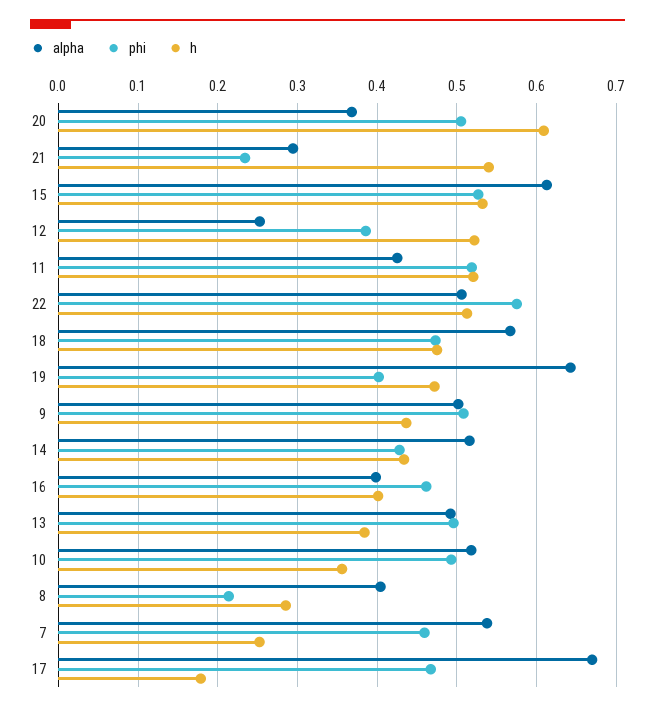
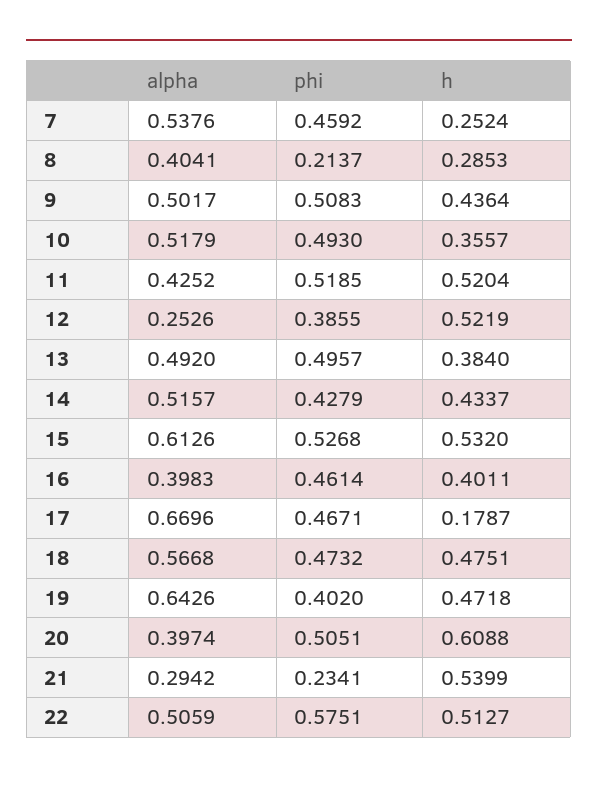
alpha, 20: 0.37 -> 0.3974

